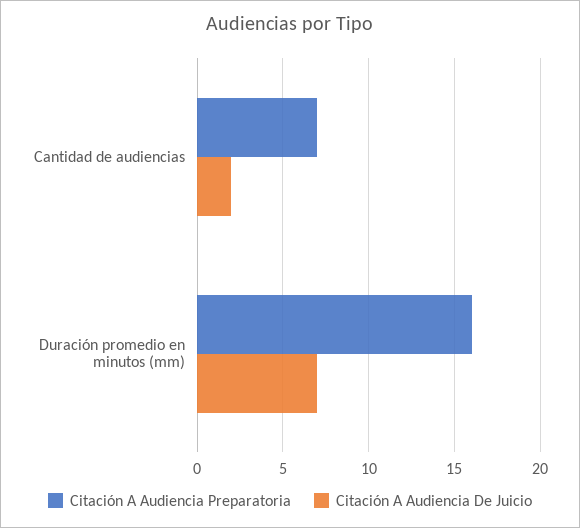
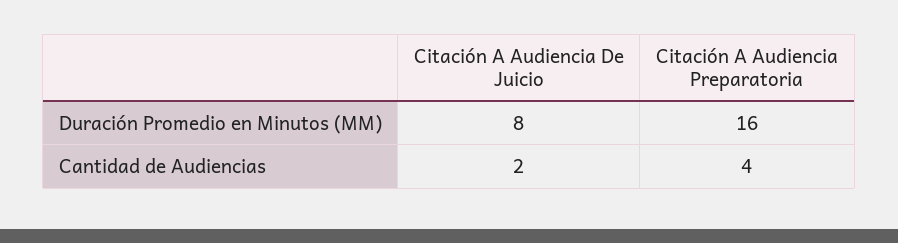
Citación A Audiencia Preparatoria, Cantidad de audiencias: 7 -> 4
Citación A Audiencia De Juicio, Duración promedio en minutos (mm): 7 -> 8

